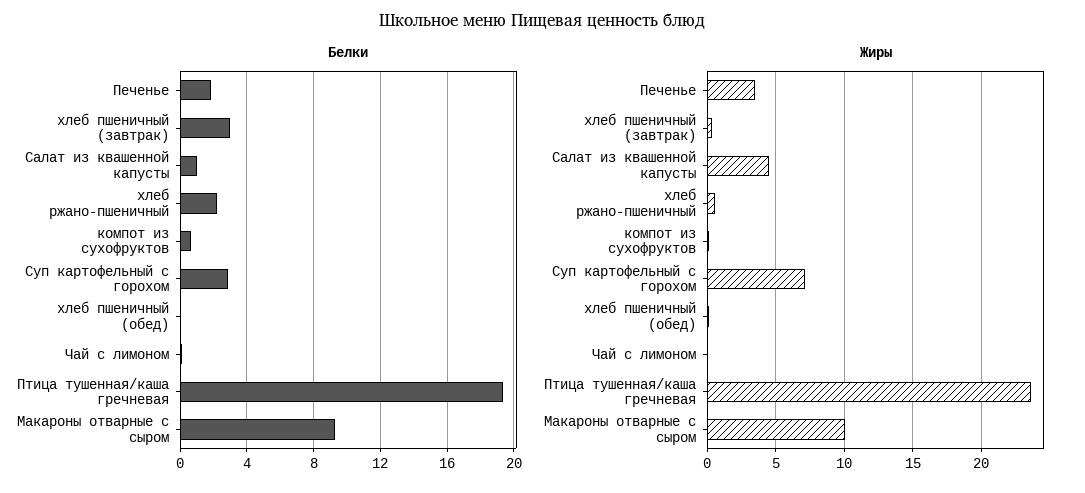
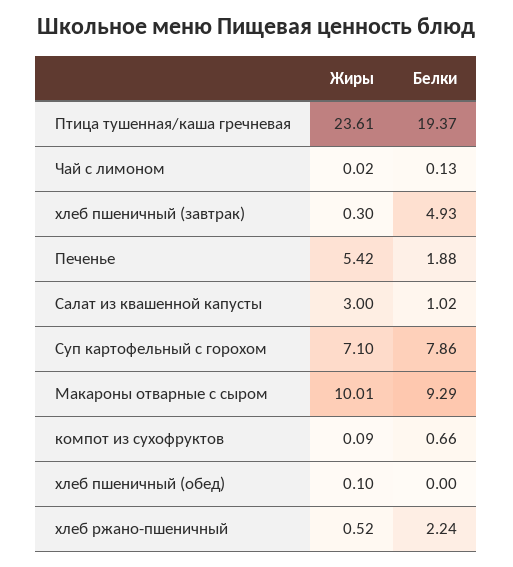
Белки, хлеб пшеничный (завтрак): 3 -> 4.93
Белки, Суп картофельный с горохом: 3 -> 7.86
Жиры, Печенье: 3.5 -> 5.42
Жиры, Салат из квашенной капусты: 4.5 -> 3

